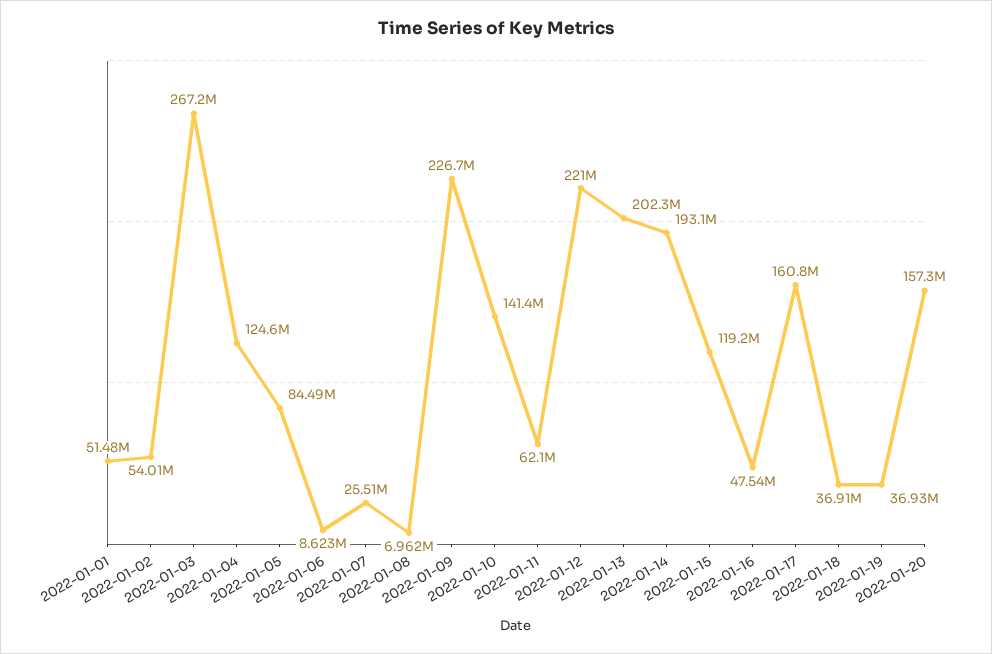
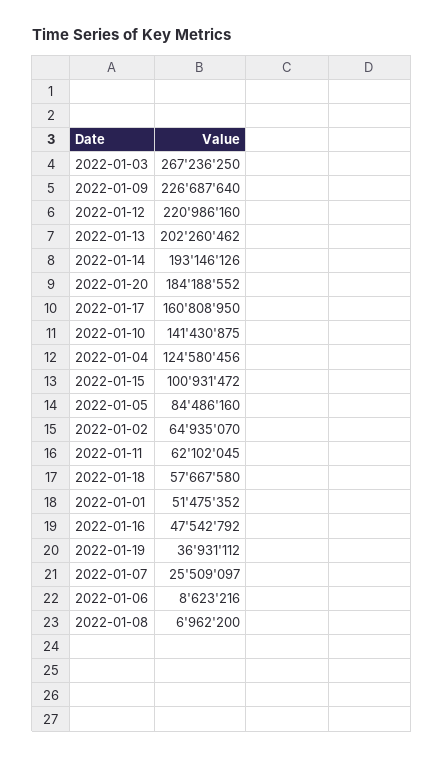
2022-01-02: 54010000 -> 64935070
2022-01-15: 119200000 -> 100931472
2022-01-18: 36910000 -> 57667580
2022-01-20: 157300000 -> 184188552

